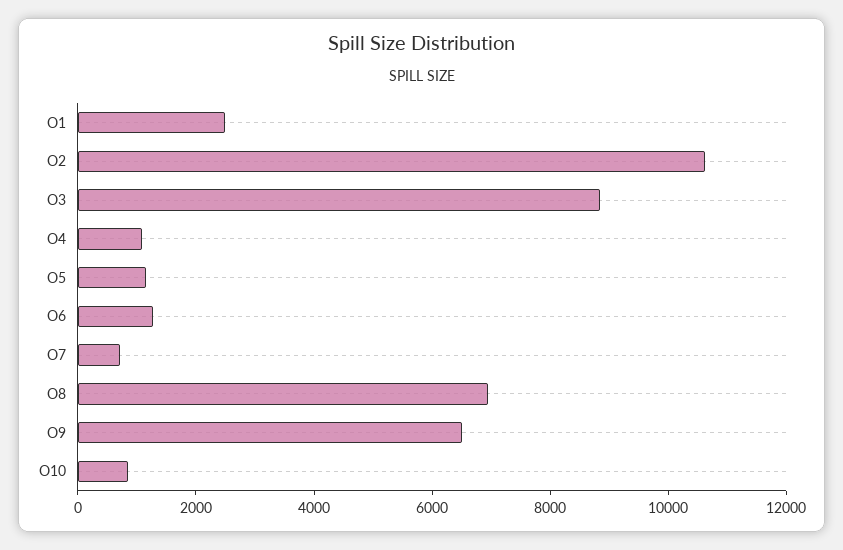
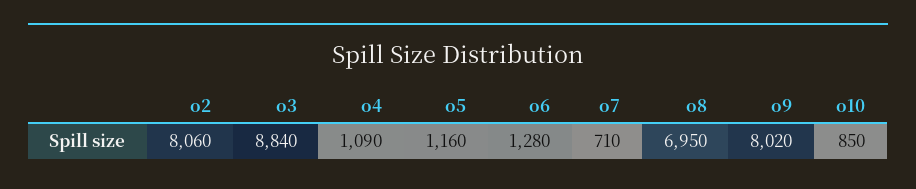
O1: 2500 -> none
O2: 10500 -> 8060
O9: 6500 -> 8020

